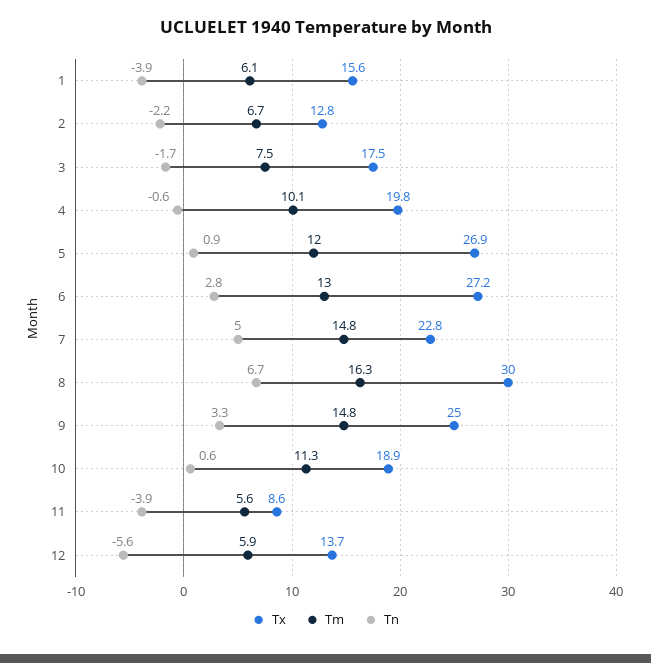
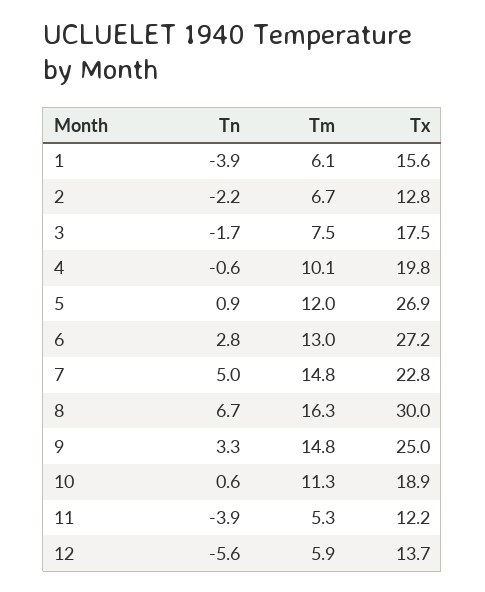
Tx, 11: 8.6 -> 12.2
Tm, 11: 5.6 -> 5.3

